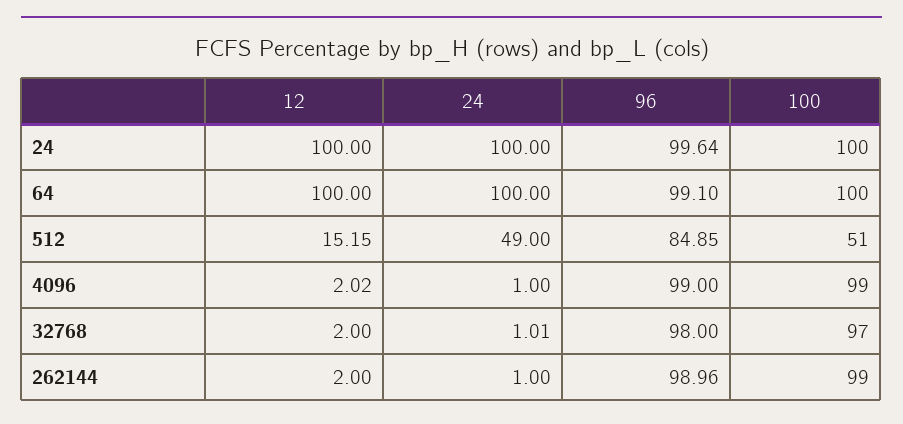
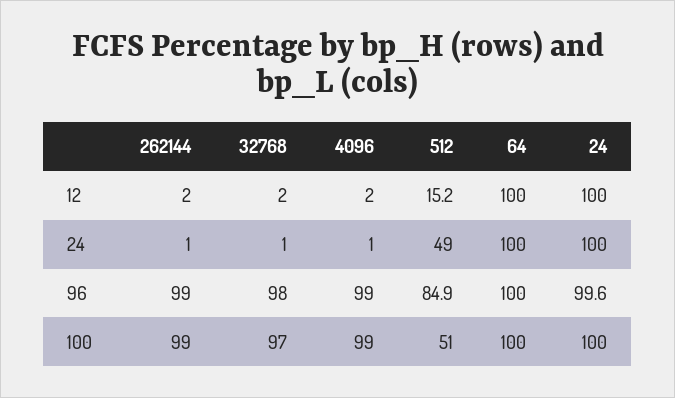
96, 64: 99.1 -> 100

